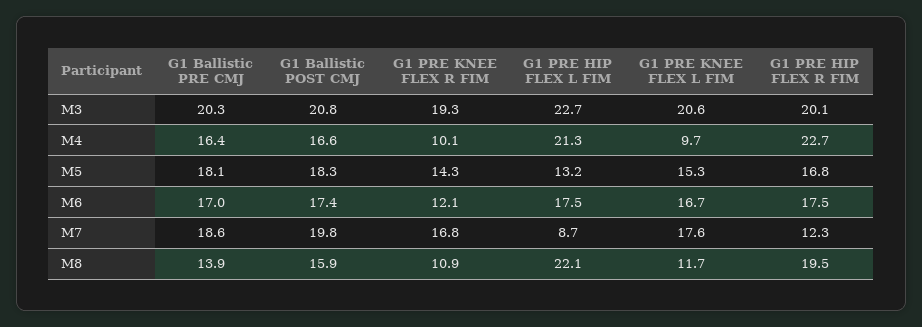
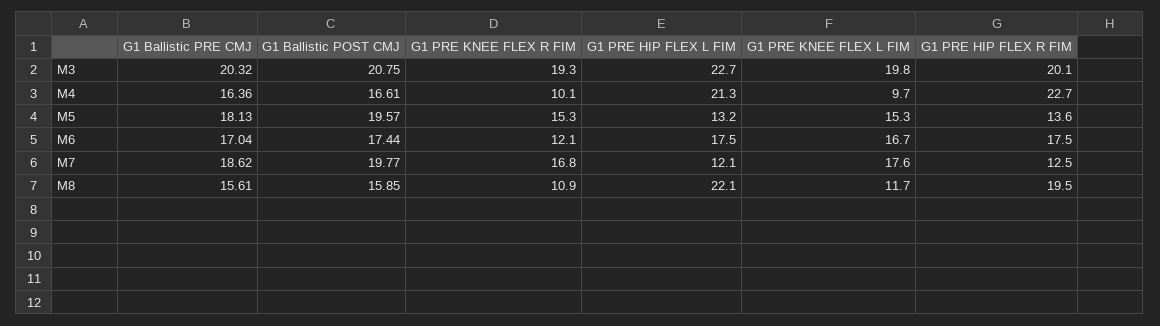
G1 PRE KNEE FLEX L FIM, M3: 20.6 -> 19.8
G1 Ballistic POST CMJ, M5: 18.3 -> 19.57
G1 PRE KNEE FLEX R FIM, M5: 14.3 -> 15.3
G1 PRE HIP FLEX R FIM, M5: 16.8 -> 13.6
G1 PRE HIP FLEX L FIM, M7: 8.7 -> 12.1
G1 PRE HIP FLEX R FIM, M7: 12.3 -> 12.5
G1 Ballistic PRE CMJ, M8: 13.9 -> 15.61

